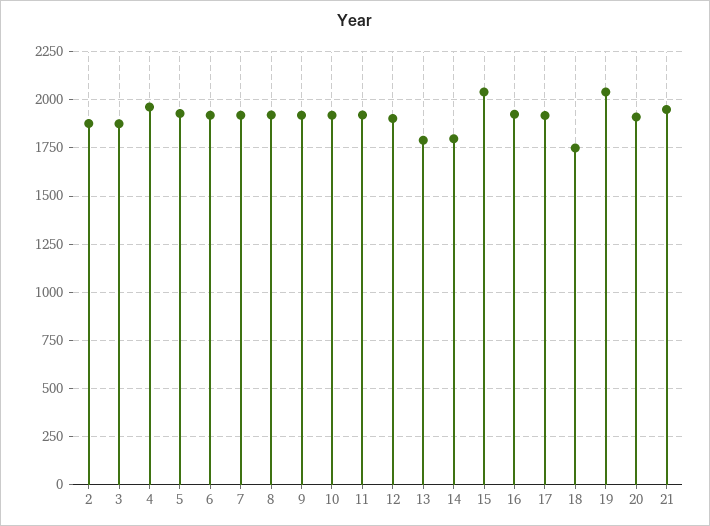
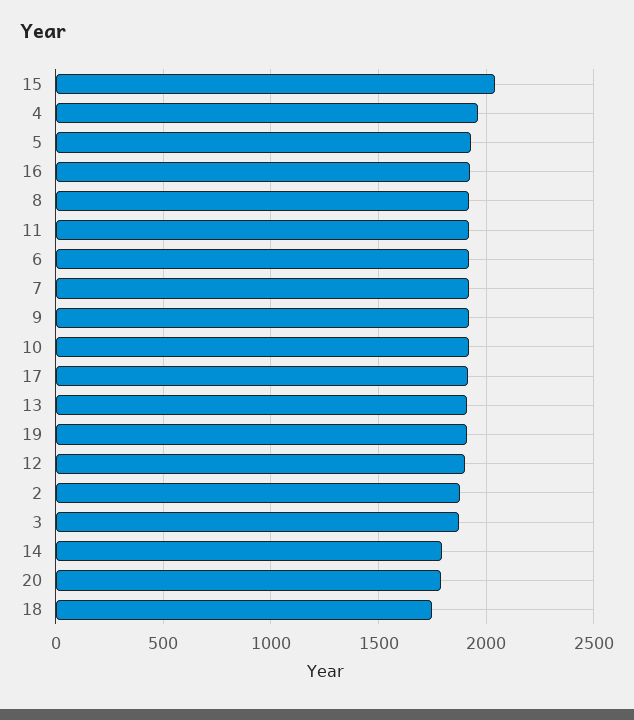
13: 1800 -> 1900
19: 2050 -> 1900
20: 1900 -> 1800
21: 1950 -> none

